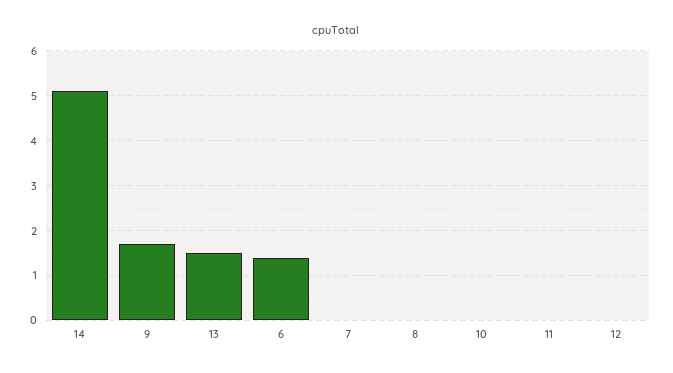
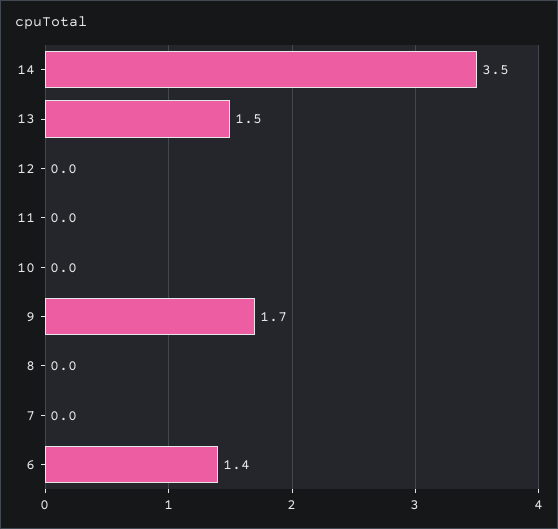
14: 5 -> 3.5

